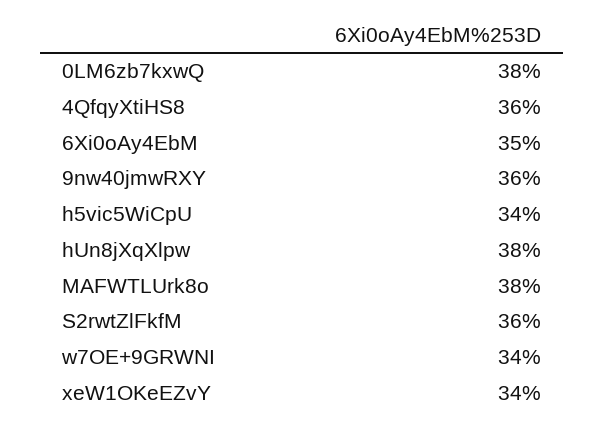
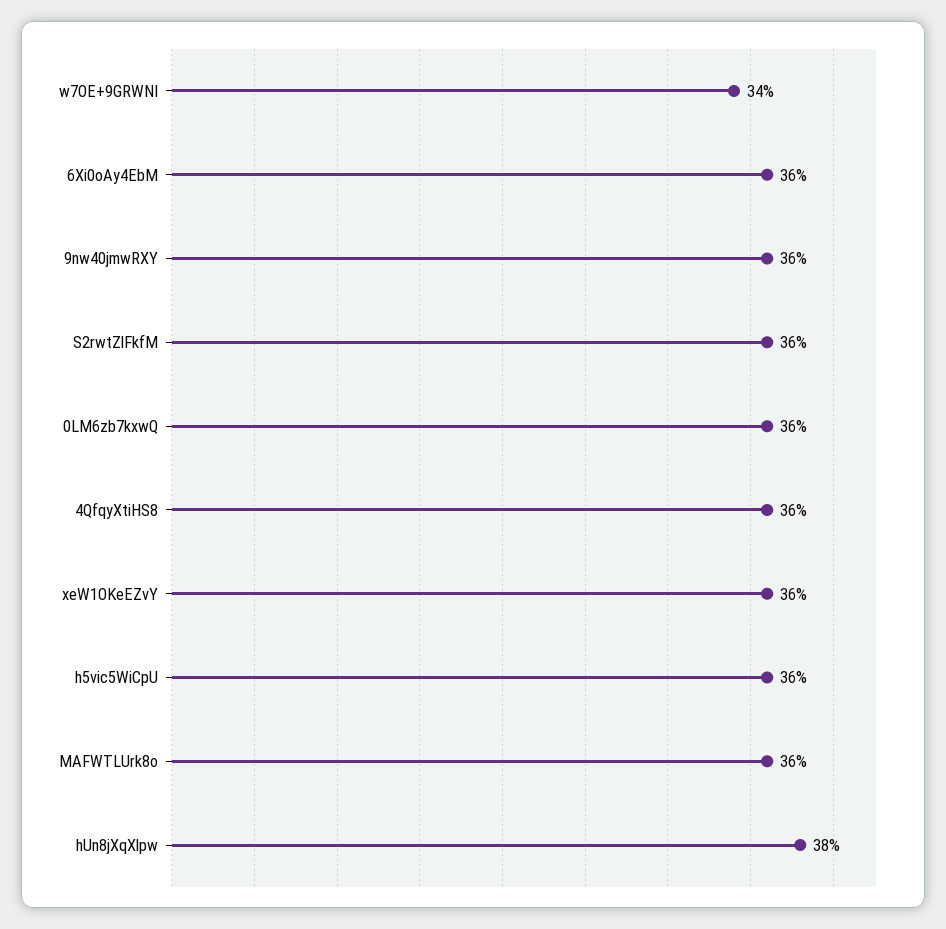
0LM6zb7kxwQ: 38 -> 36
6Xi0oAy4EbM: 35 -> 36
h5vic5WiCpU: 34 -> 36
MAFWTLUrk8o: 38 -> 36
xeW1OKeEZvY: 34 -> 36

